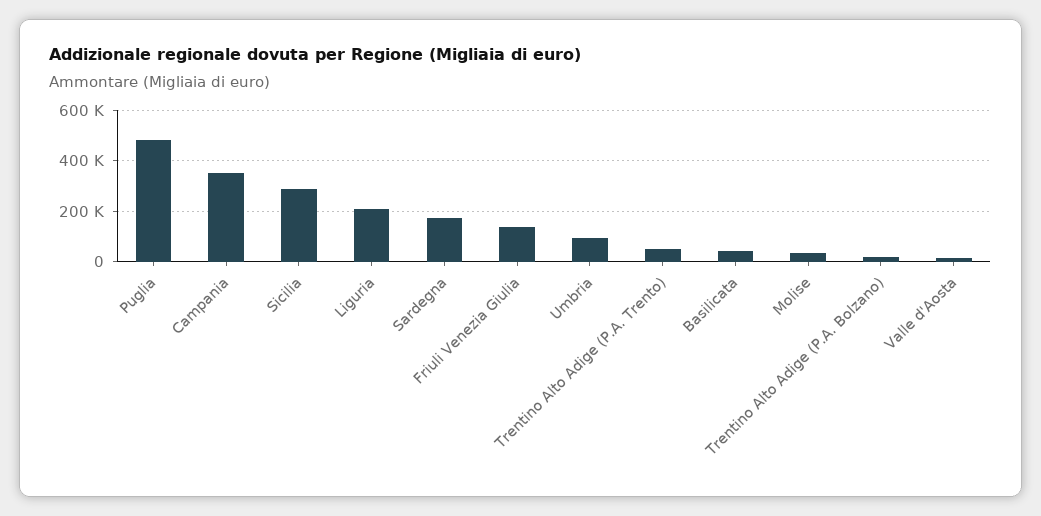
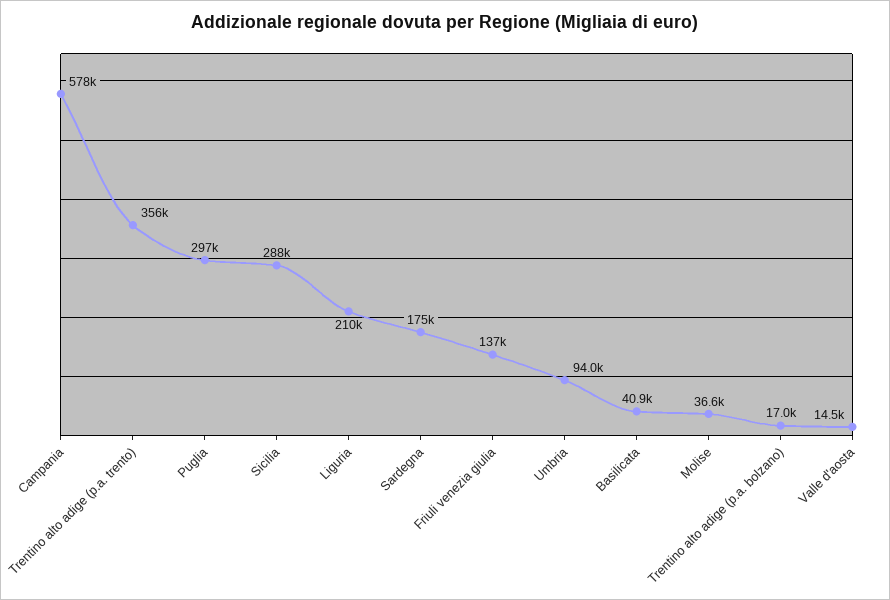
Puglia: 475000 -> 297000
Campania: 350000 -> 578000
Trentino Alto Adige (P.A. Trento): 50000 -> 356000

